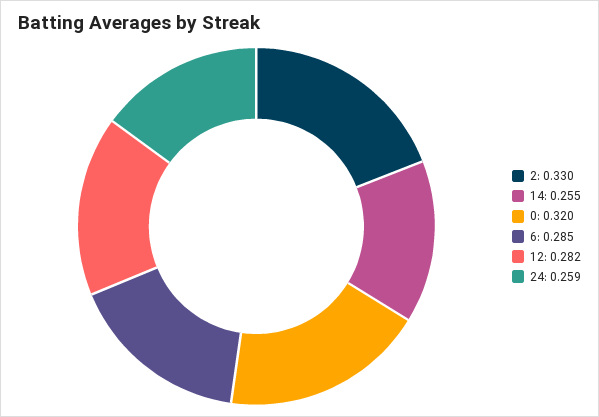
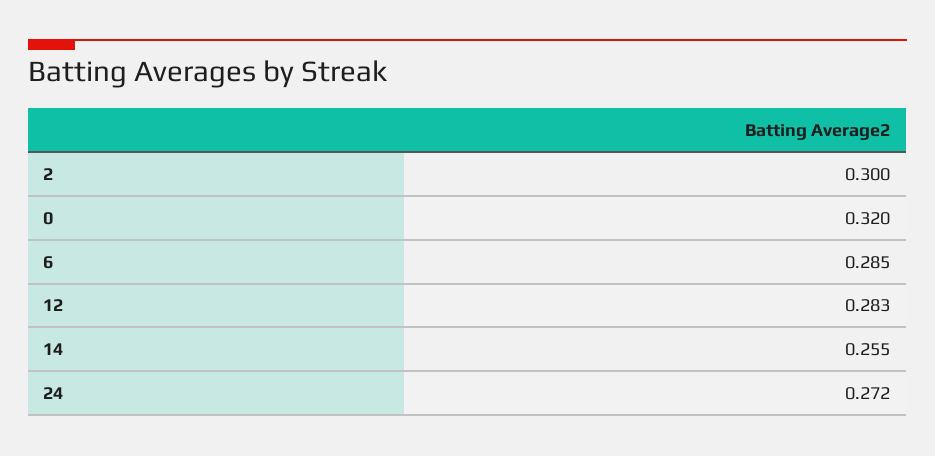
2: 0.33 -> 0.3
12: 0.282 -> 0.283
24: 0.259 -> 0.272

